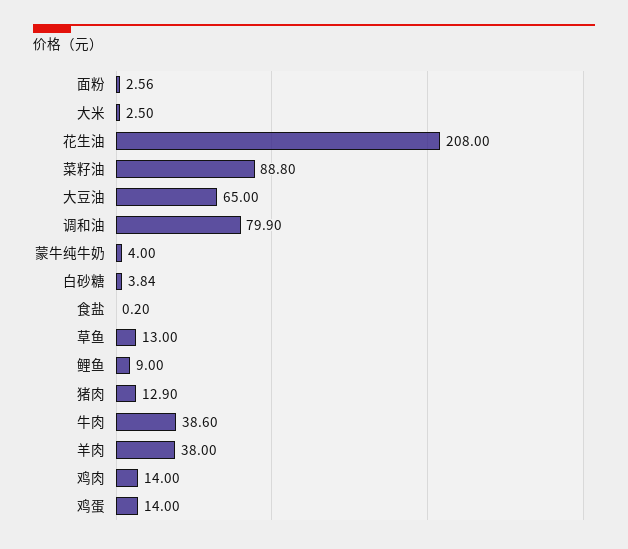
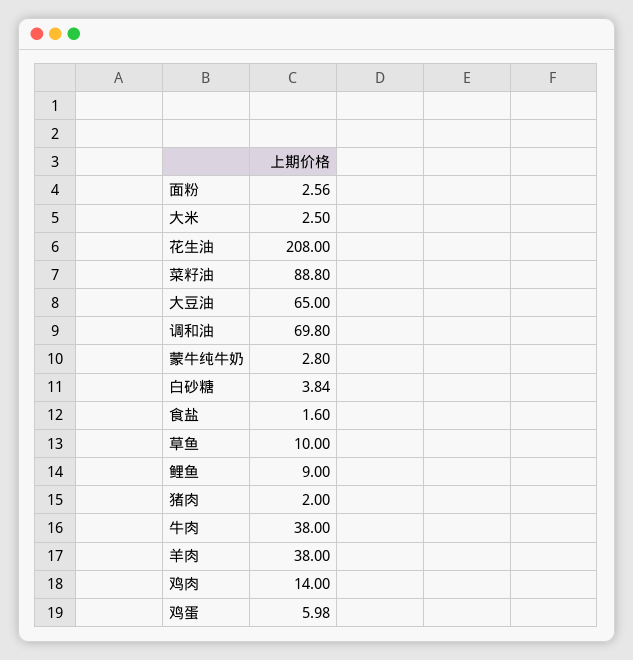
调和油: 79.9 -> 69.8
蒙牛纯牛奶: 4 -> 2.8
食盐: 0.2 -> 1.6
草鱼: 13 -> 10
猪肉: 12.9 -> 2
牛肉: 38.6 -> 38
鸡蛋: 14 -> 5.98

